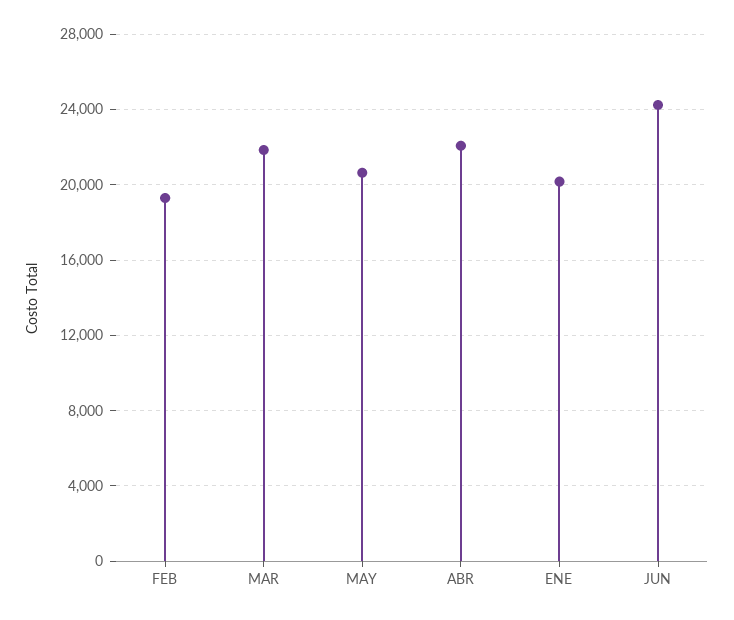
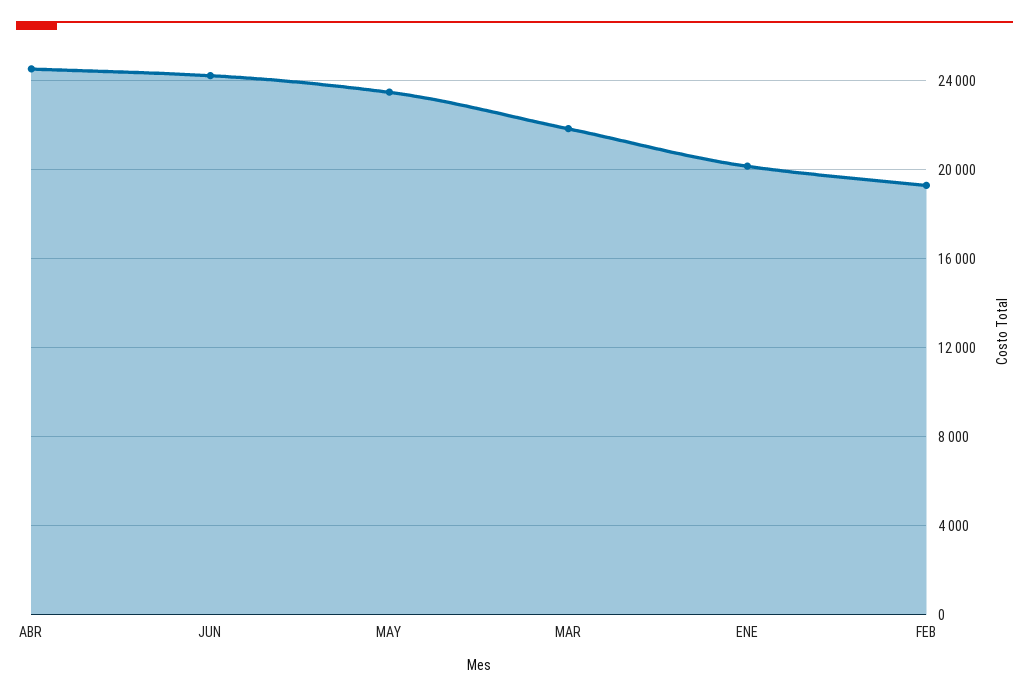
MAY: 20500 -> 23500
ABR: 22000 -> 24500

